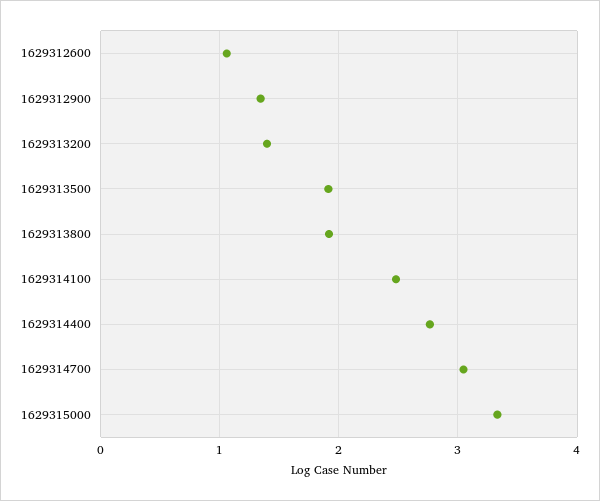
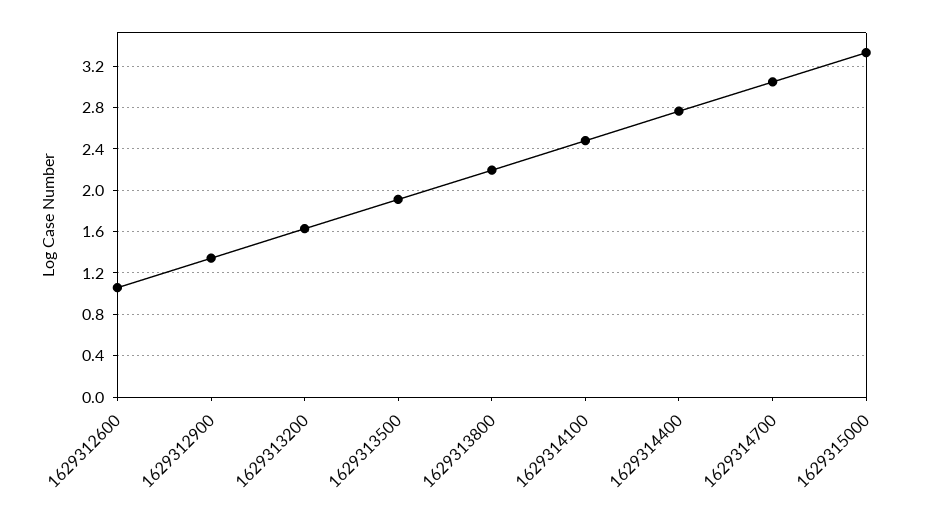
1629313200: 1.4 -> 1.6
1629313800: 1.9 -> 2.2

